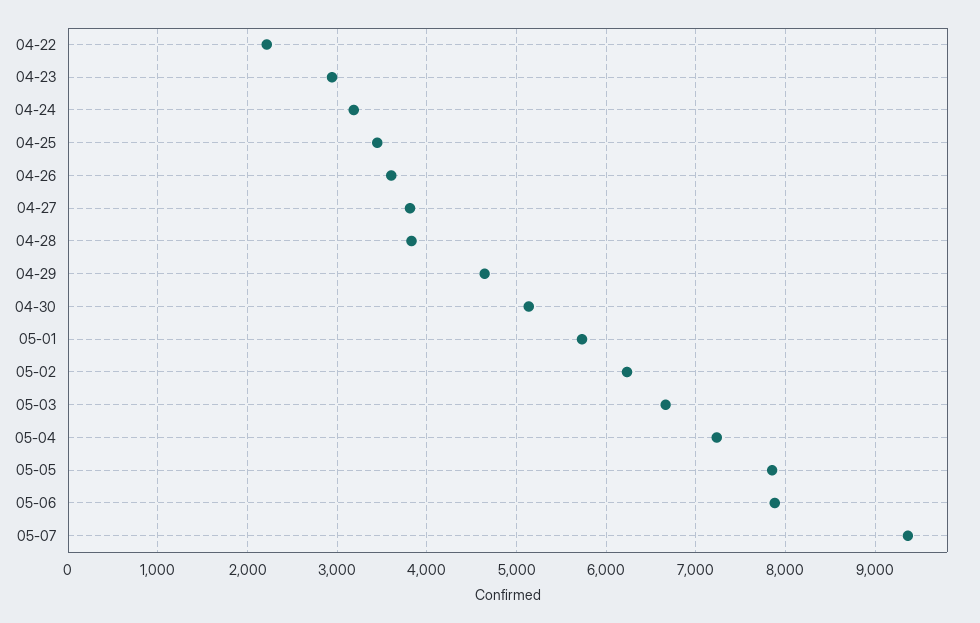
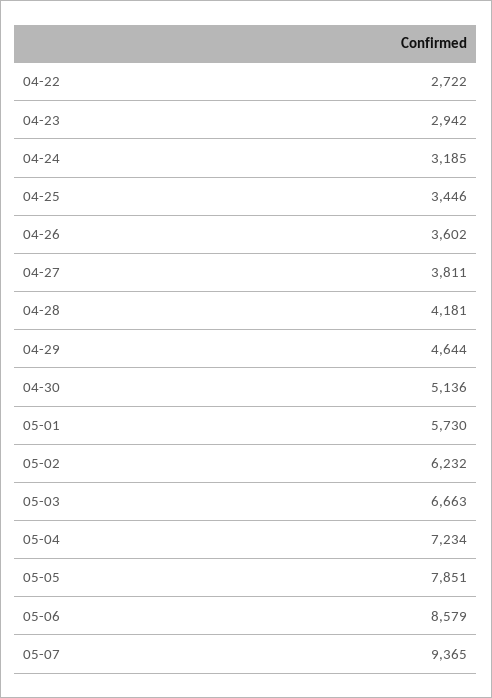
04-22: 2200 -> 2722
04-28: 3800 -> 4181
05-06: 7900 -> 8579

